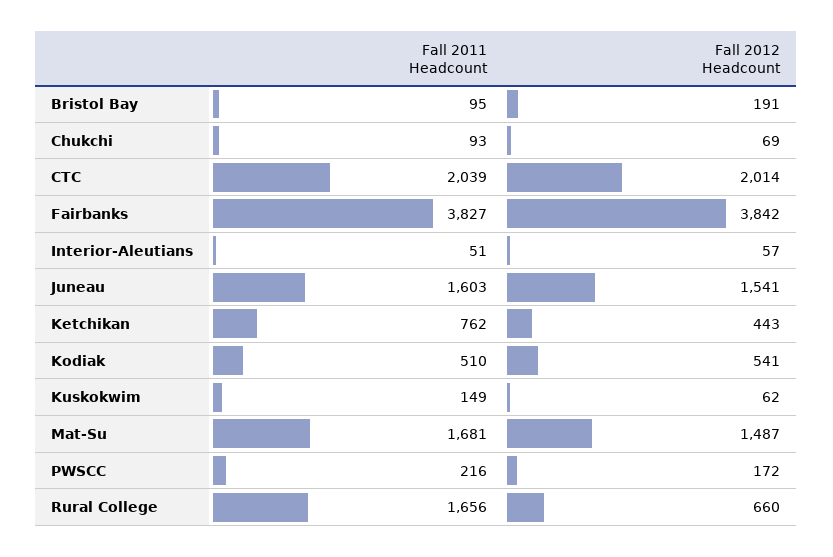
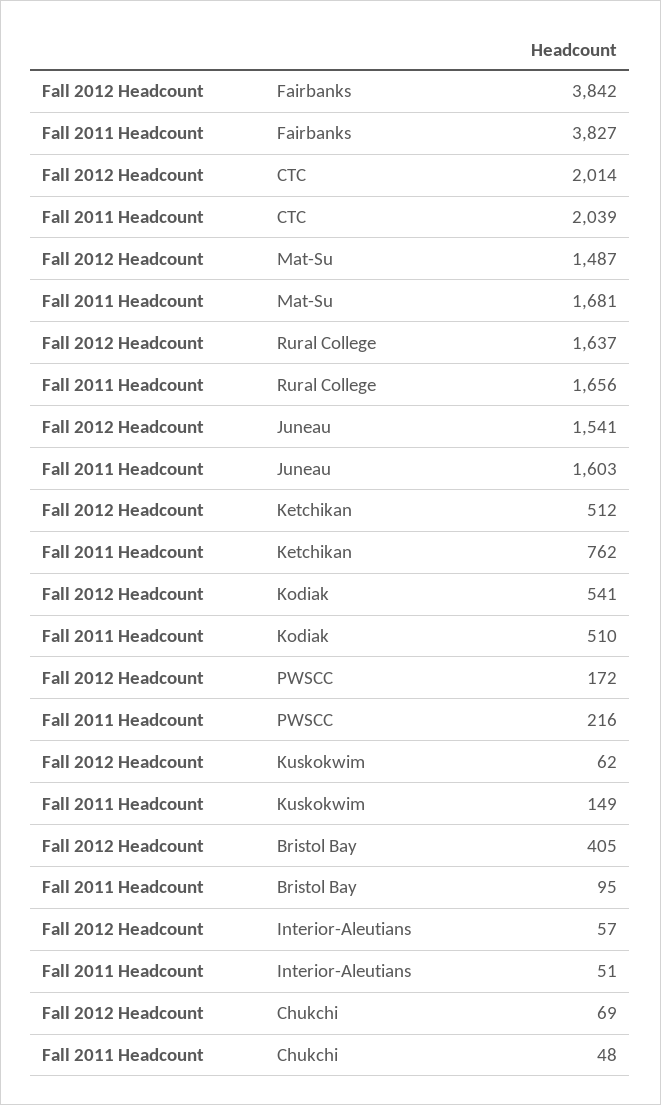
Fall 2012 Headcount, Bristol Bay: 191 -> 405
Fall 2011 Headcount, Chukchi: 93 -> 48
Fall 2012 Headcount, Ketchikan: 443 -> 512
Fall 2012 Headcount, Rural College: 660 -> 1637

